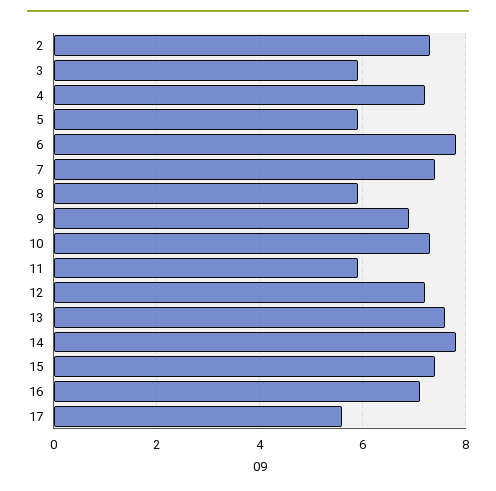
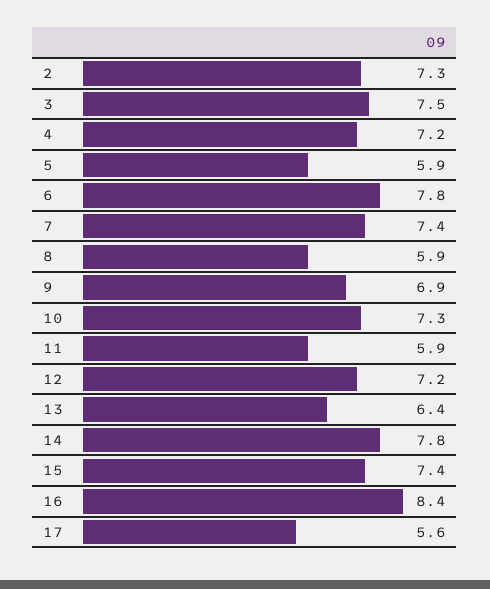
3: 6 -> 7.5
13: 7.5 -> 6.4
16: 7 -> 8.4

